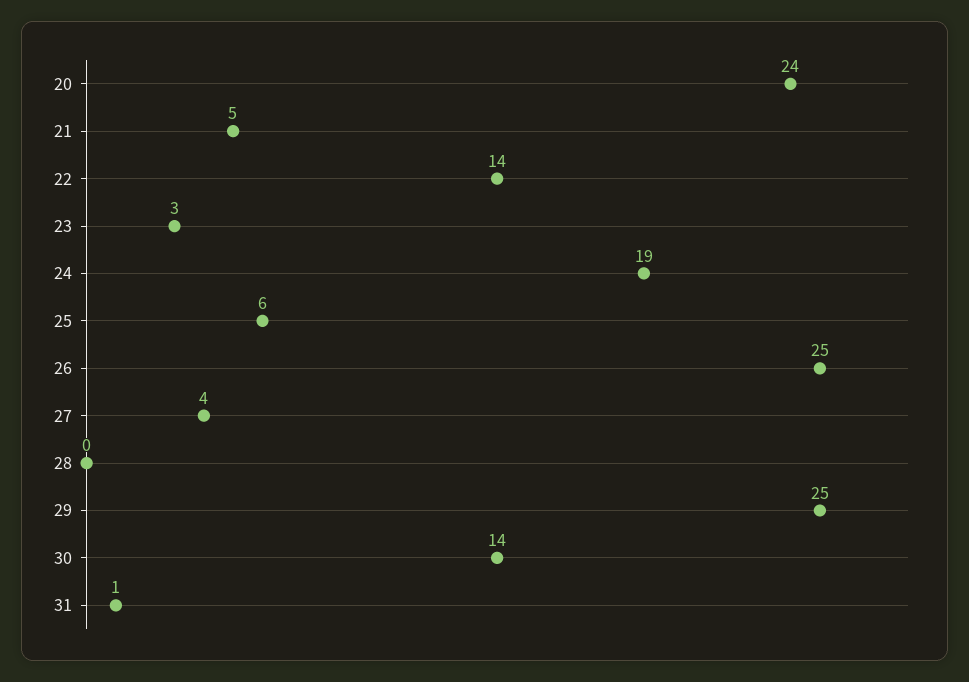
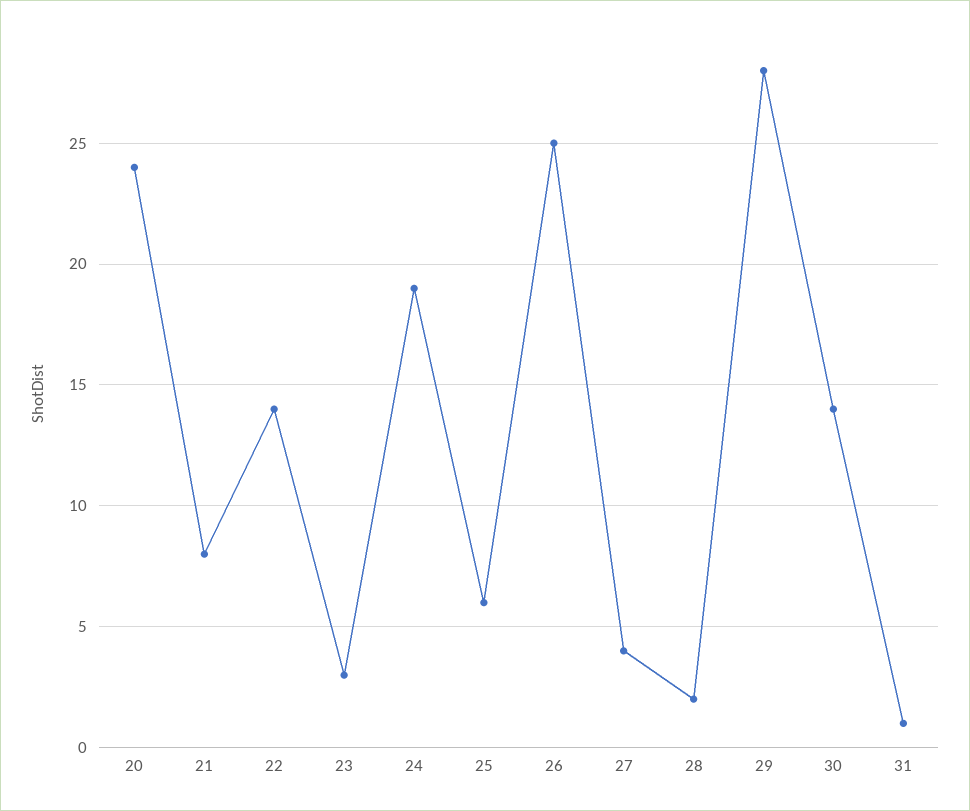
21: 5 -> 8
28: 0 -> 2
29: 25 -> 28

